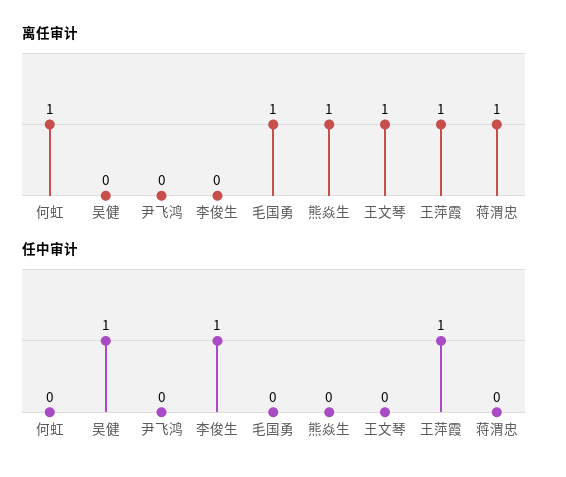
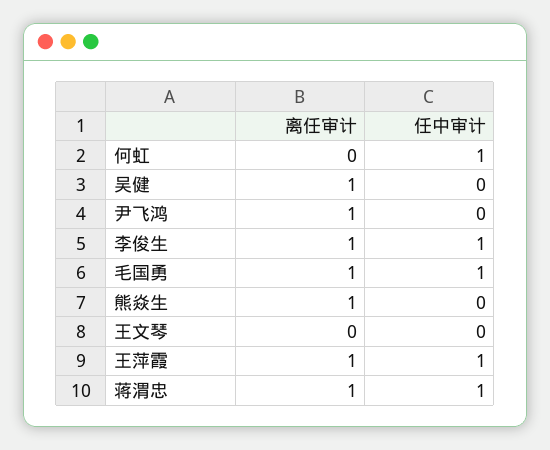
离任审计, 何虹: 1 -> 0
离任审计, 吴健: 0 -> 1
离任审计, 尹飞鸿: 0 -> 1
离任审计, 李俊生: 0 -> 1
离任审计, 王文琴: 1 -> 0
任中审计, 何虹: 0 -> 1
任中审计, 吴健: 1 -> 0
任中审计, 毛国勇: 0 -> 1
任中审计, 蒋渭忠: 0 -> 1

